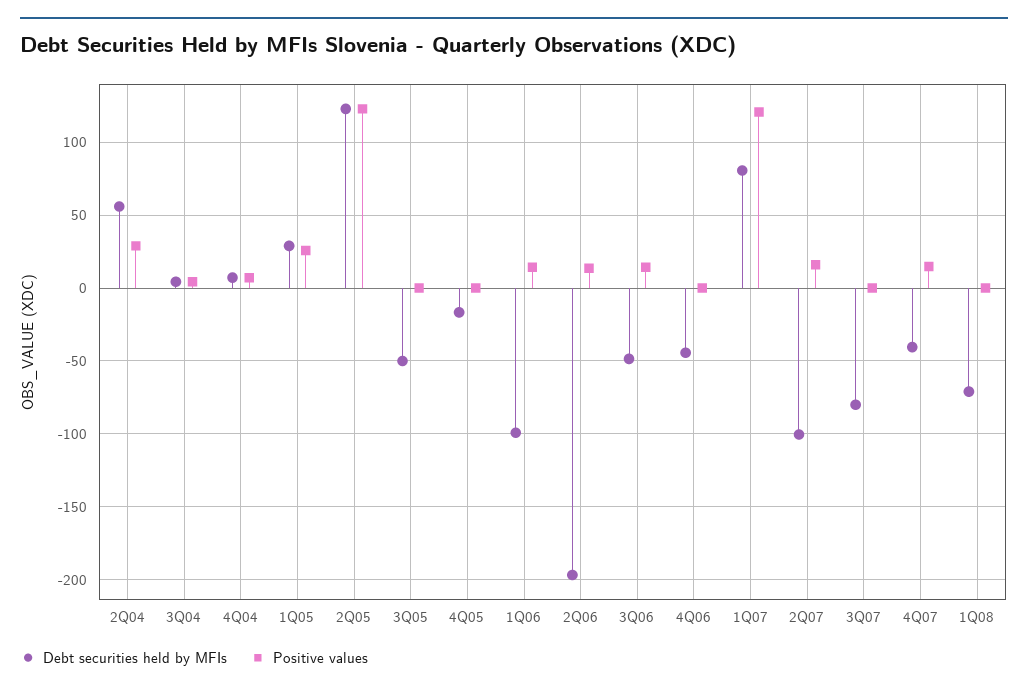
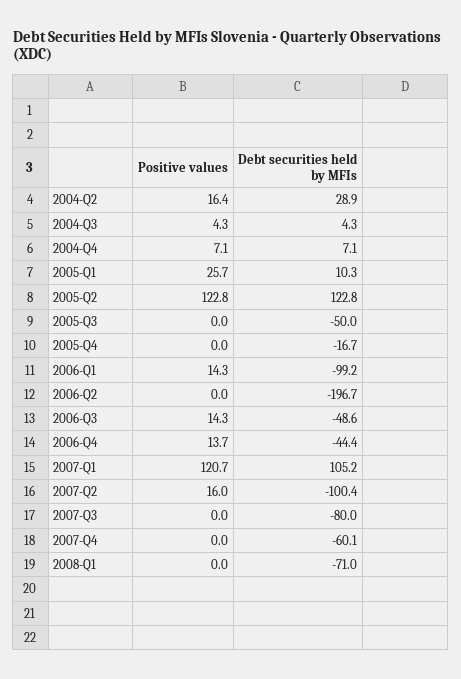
Debt securities held by MFIs, 2Q04: 55 -> 28.9
Positive values, 2Q04: 30 -> 16.4
Debt securities held by MFIs, 1Q05: 30 -> 10.3
Positive values, 2Q06: 15 -> 0
Positive values, 4Q06: 0 -> 13.7
Debt securities held by MFIs, 1Q07: 80 -> 105.2
Debt securities held by MFIs, 4Q07: -40 -> -60.1
Positive values, 4Q07: 15 -> 0

